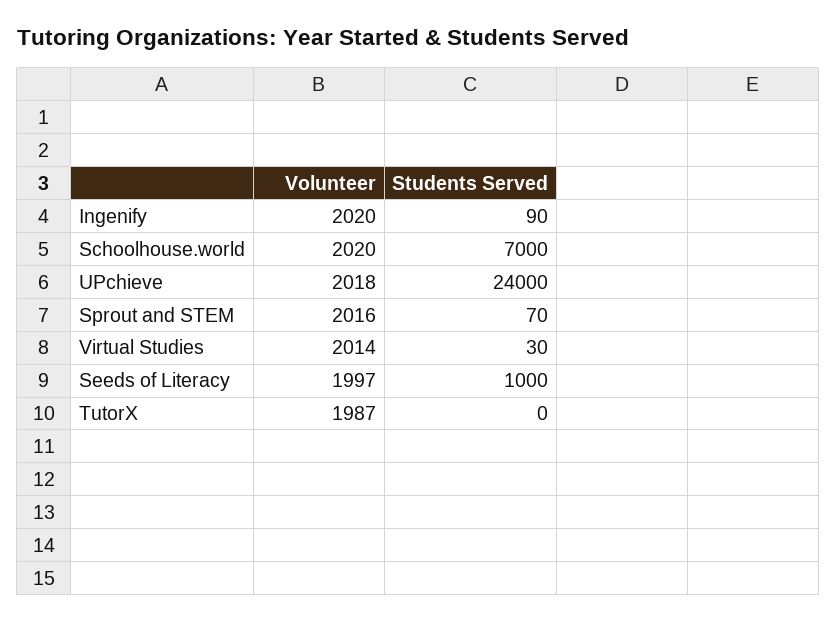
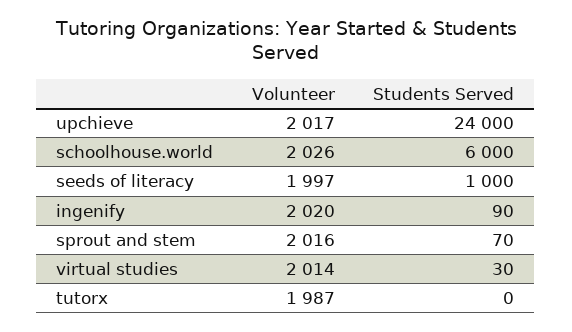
Volunteer, Schoolhouse.world: 2020 -> 2026
Students Served, Schoolhouse.world: 7000 -> 6000
Volunteer, UPchieve: 2018 -> 2017

